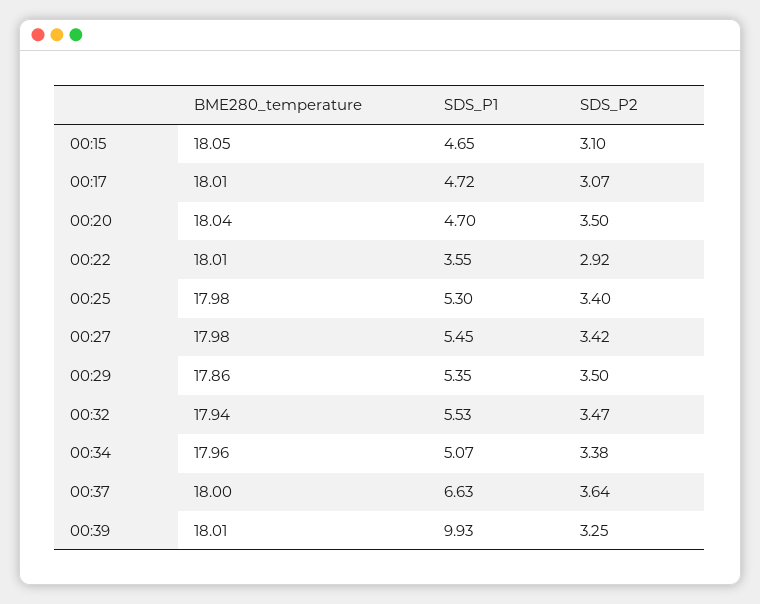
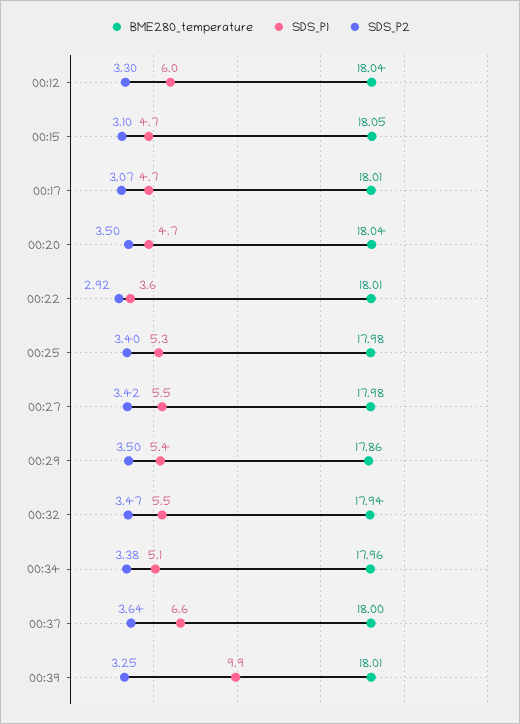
BME280_temperature, 00:12: none -> 18.04
SDS_P1, 00:12: none -> 6
SDS_P2, 00:12: none -> 3.3

